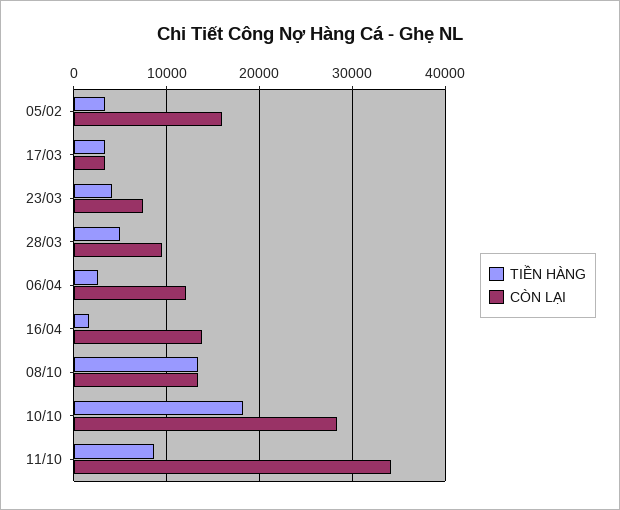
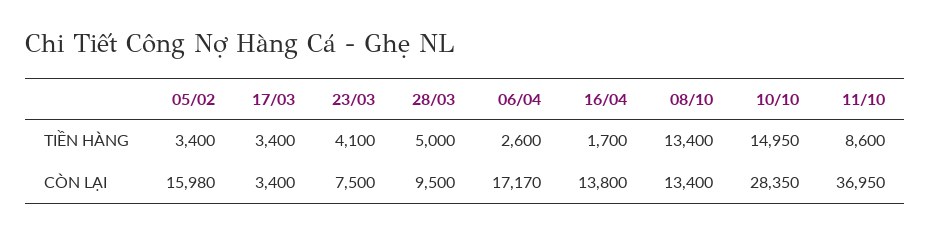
CÒN LẠI, 06/04: 12000 -> 17170
TIỀN HÀNG, 10/10: 18000 -> 14950
CÒN LẠI, 11/10: 34000 -> 36950

